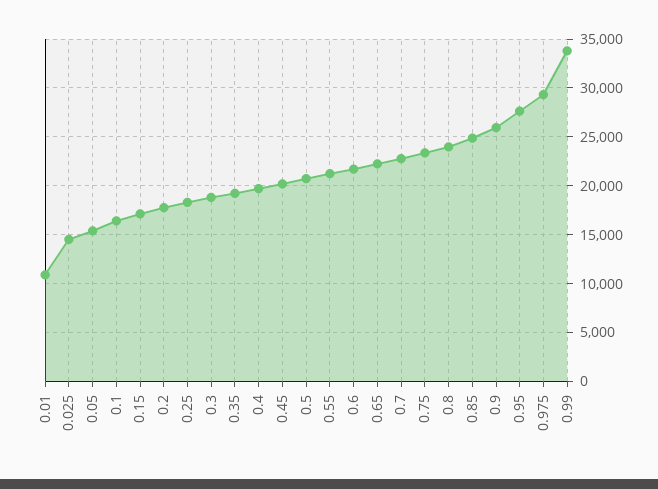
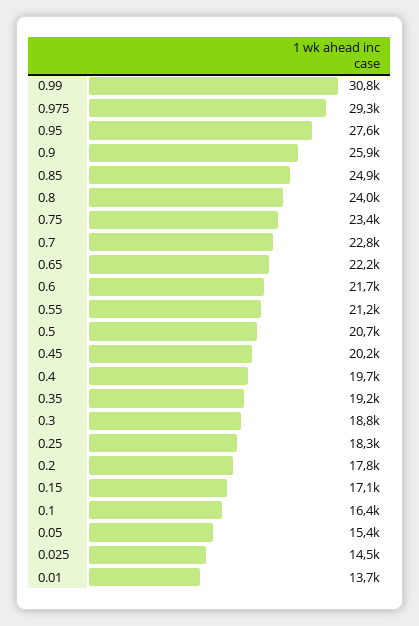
0.01: 11000 -> 13700
0.99: 34000 -> 30800

